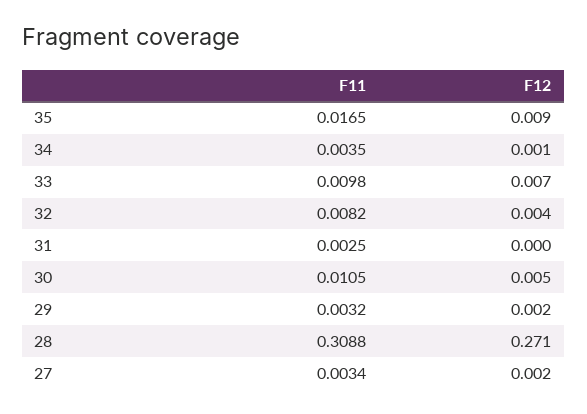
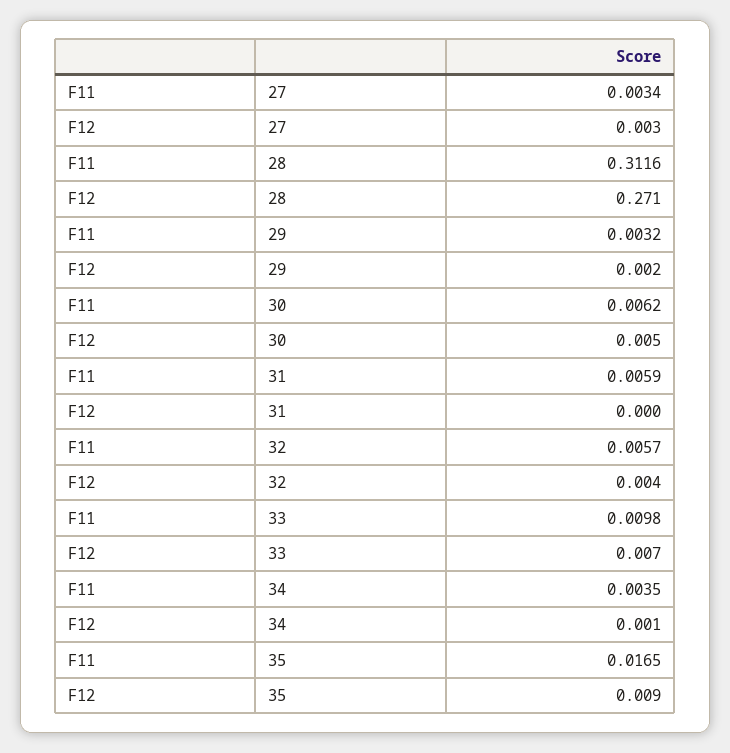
F11, 32: 0.0082 -> 0.0057
F11, 31: 0.0025 -> 0.0059
F11, 30: 0.0105 -> 0.0062
F11, 28: 0.3088 -> 0.3116
F12, 27: 0.002 -> 0.003

